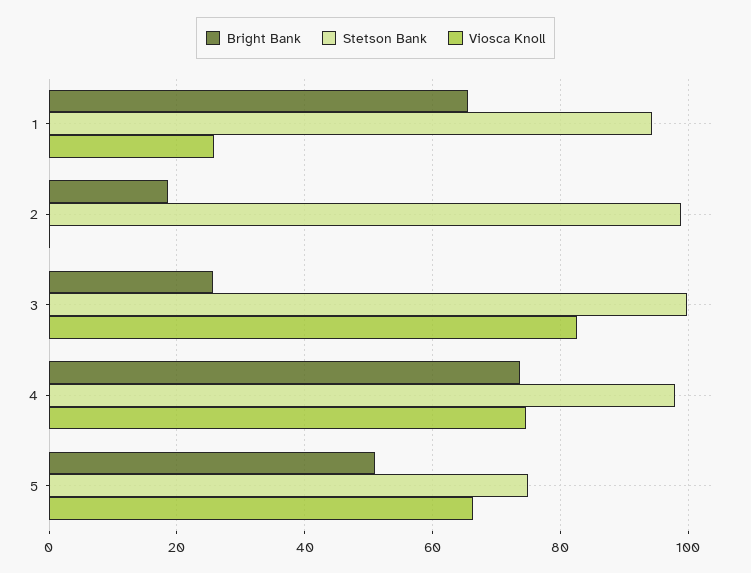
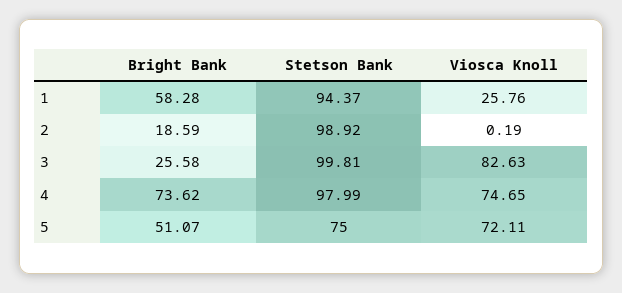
Bright Bank, 1: 66 -> 58.28
Viosca Knoll, 5: 66 -> 72.11

